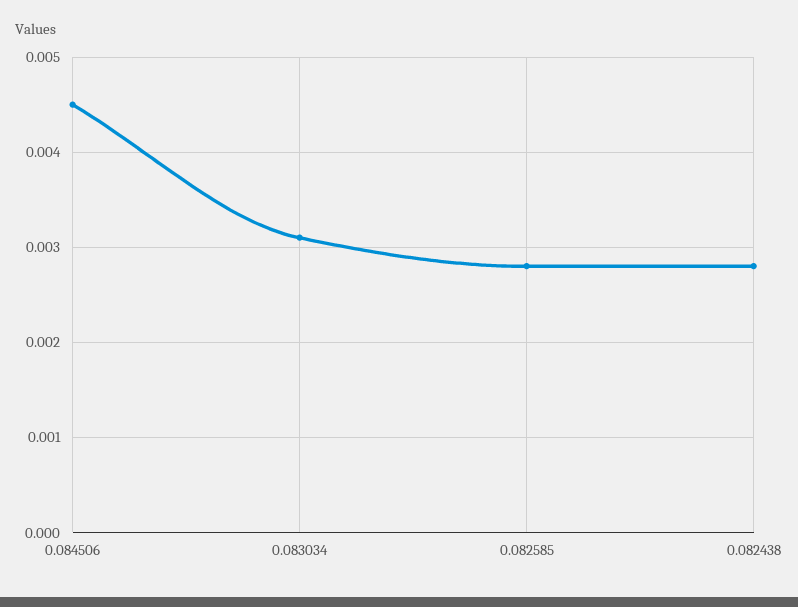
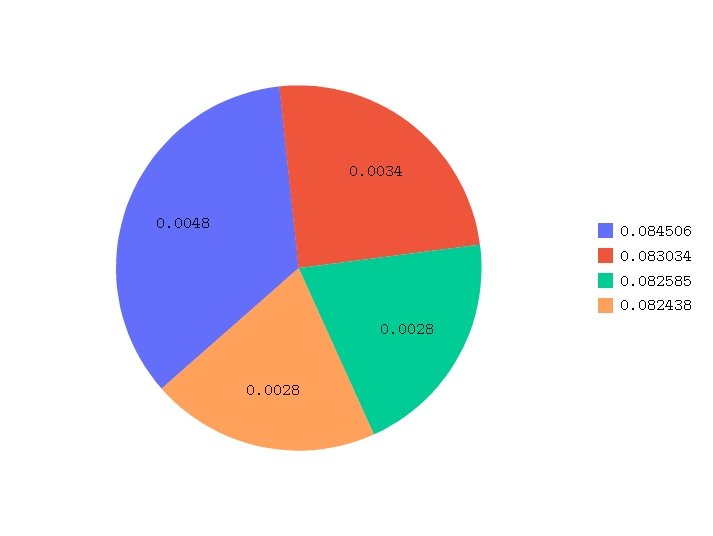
0.084506: 0.0045 -> 0.0048
0.083034: 0.0031 -> 0.0034

